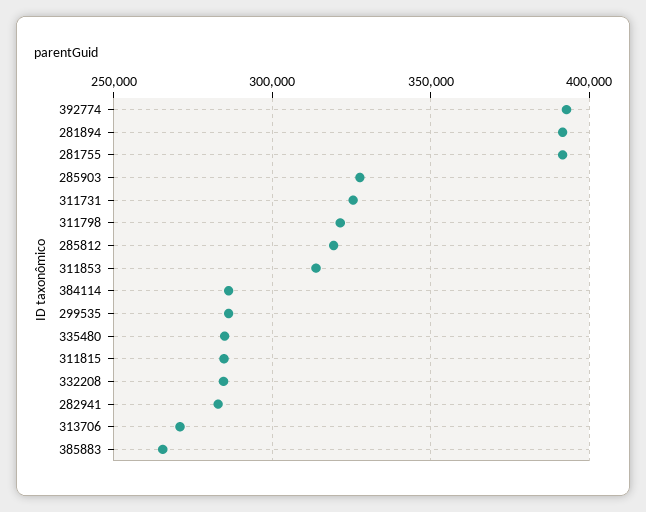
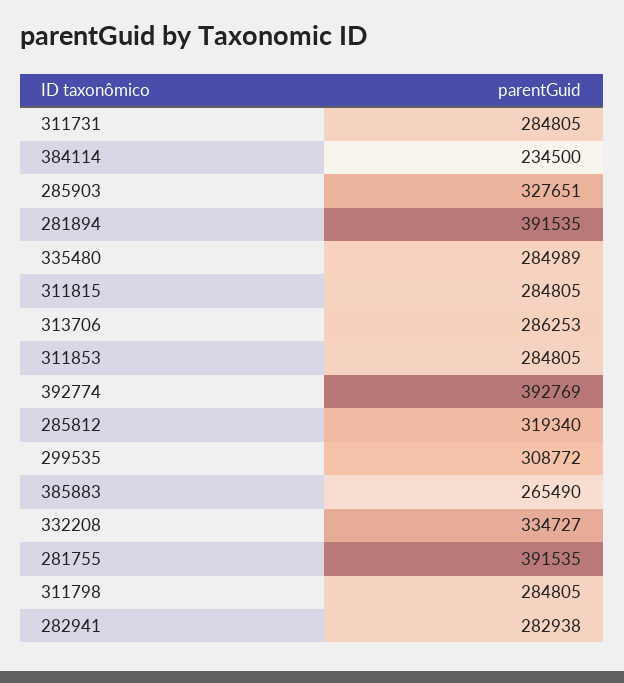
311731: 325000 -> 284805
311798: 320000 -> 284805
311853: 315000 -> 284805
384114: 285000 -> 234500
299535: 285000 -> 308772
332208: 285000 -> 334727
313706: 270000 -> 286253

